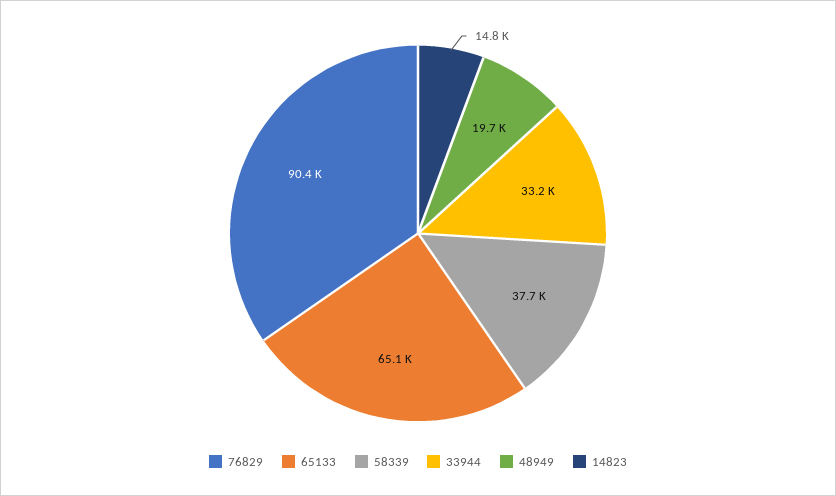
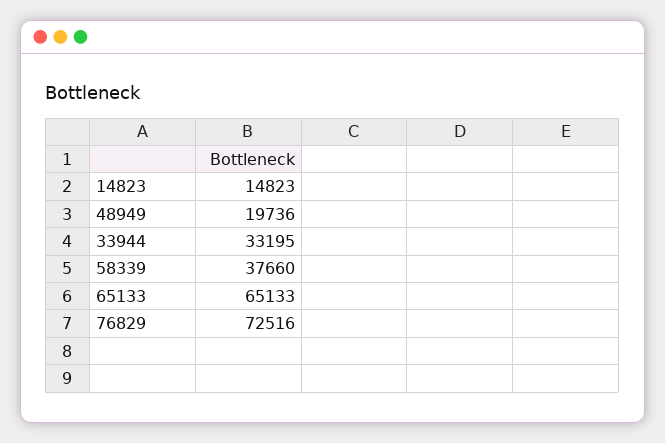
76829: 90400 -> 72516

